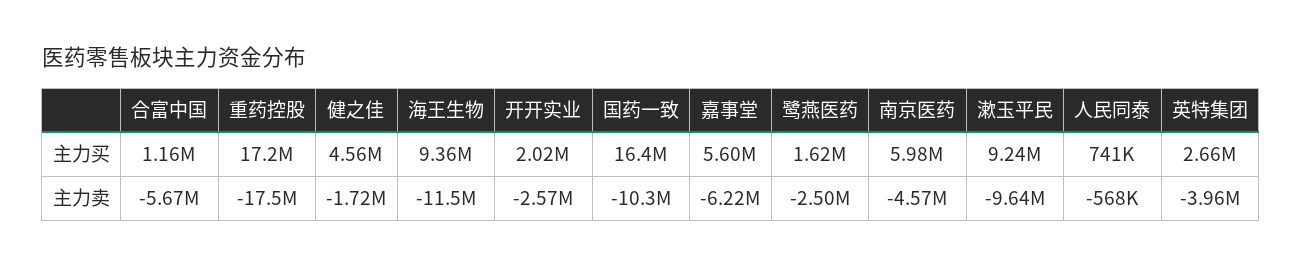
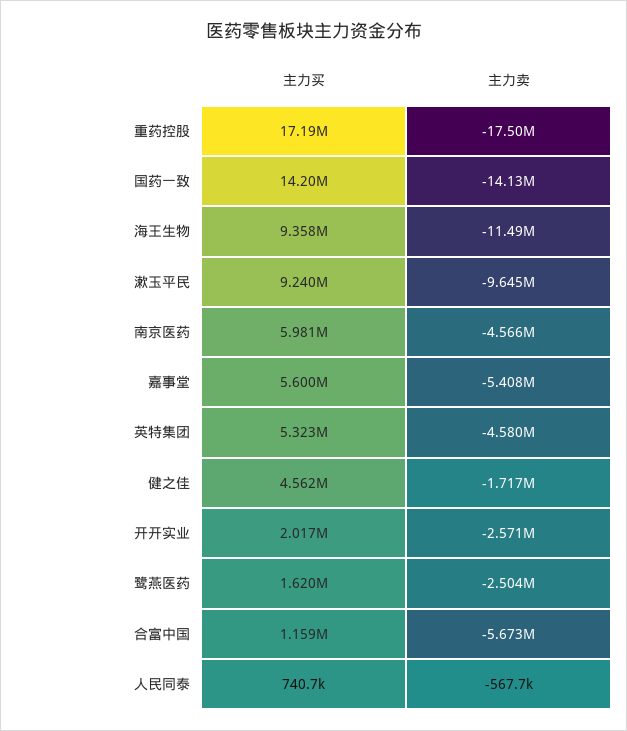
国药一致, 主力买: 16400000 -> 14200000
英特集团, 主力买: 2660000 -> 5323000
国药一致, 主力卖: -10300000 -> -14130000
嘉事堂, 主力卖: -6220000 -> -5408000
英特集团, 主力卖: -3960000 -> -4580000

